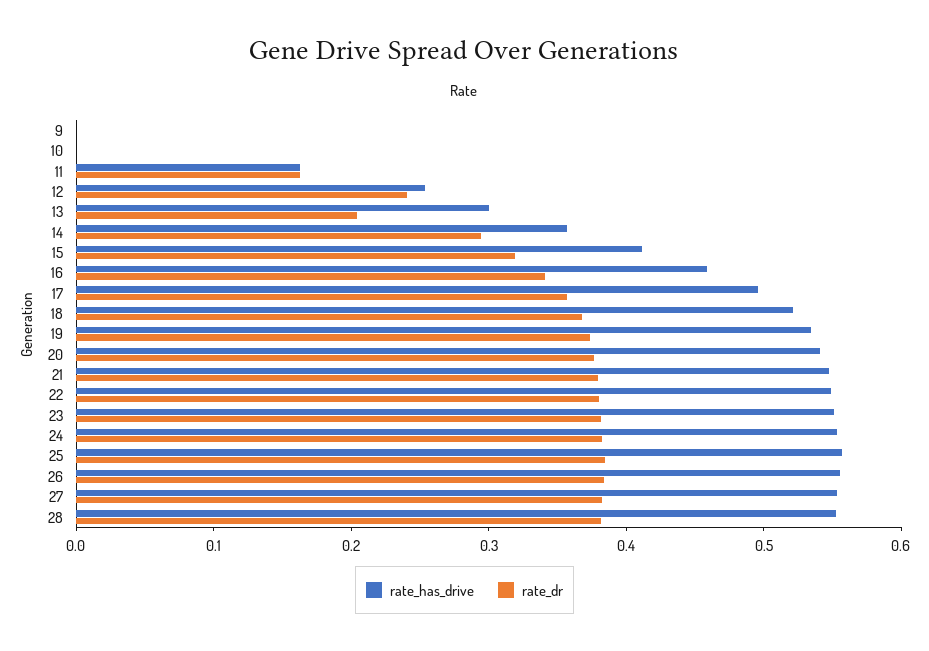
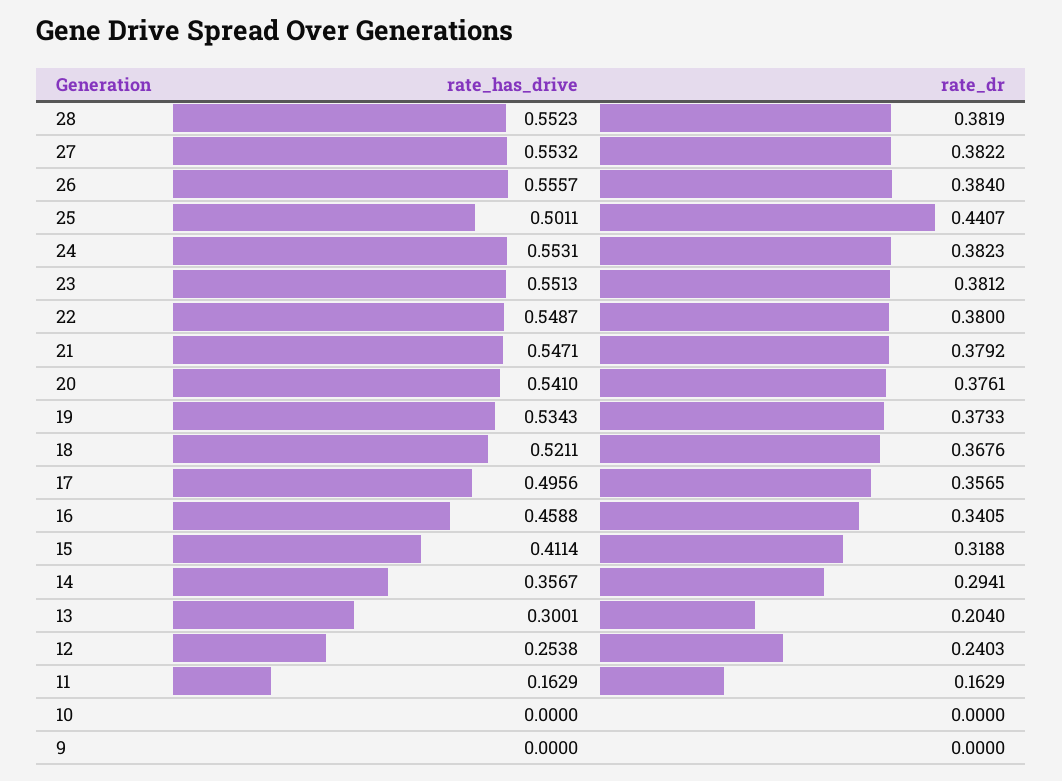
rate_has_drive, 25: 0.56 -> 0.5011
rate_dr, 25: 0.38 -> 0.4407

